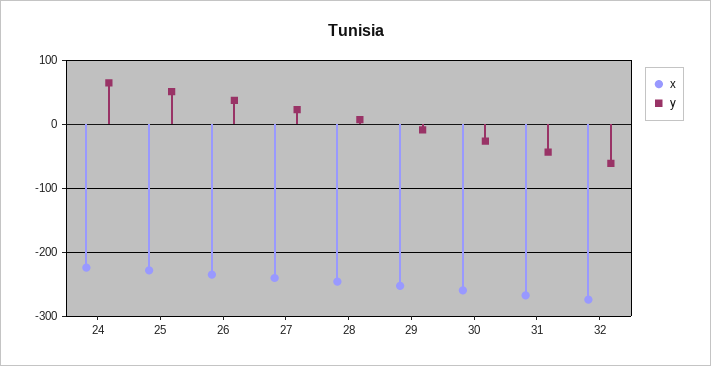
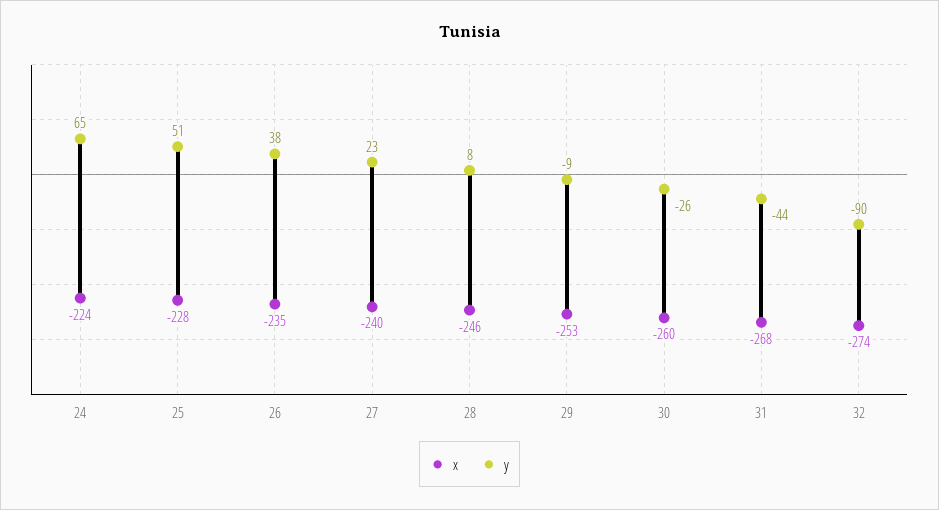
y, 32: -60 -> -90

